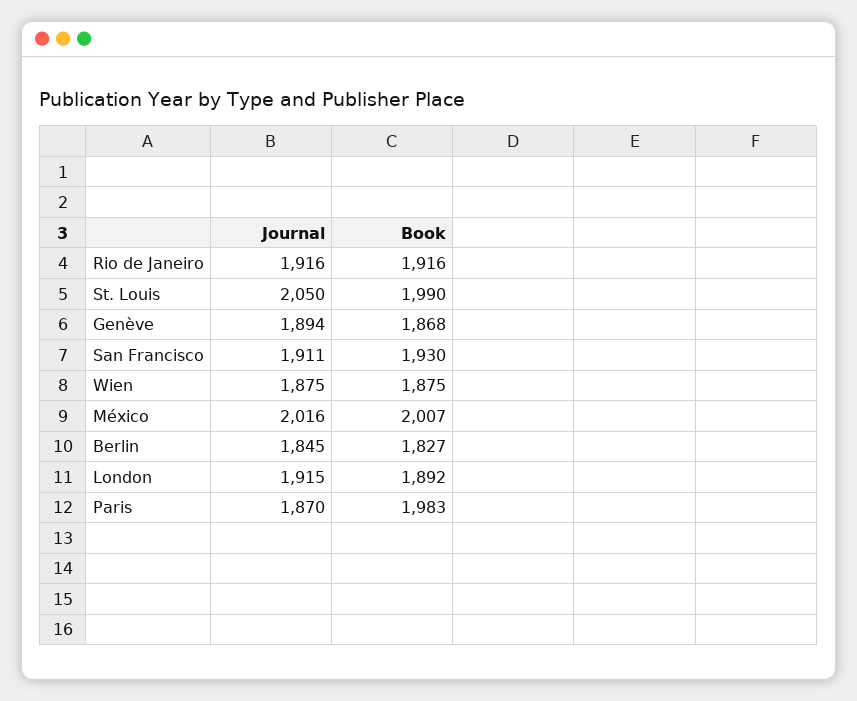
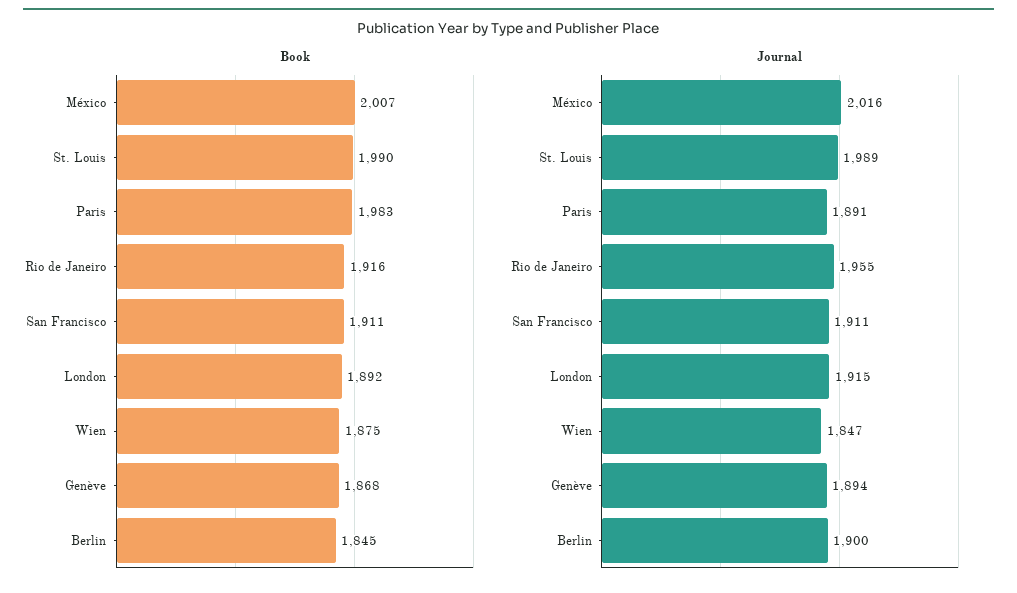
Journal, Rio de Janeiro: 1916 -> 1955
Journal, St. Louis: 2050 -> 1989
Book, San Francisco: 1930 -> 1911
Journal, Wien: 1875 -> 1847
Journal, Berlin: 1845 -> 1900
Book, Berlin: 1827 -> 1845
Journal, Paris: 1870 -> 1891

